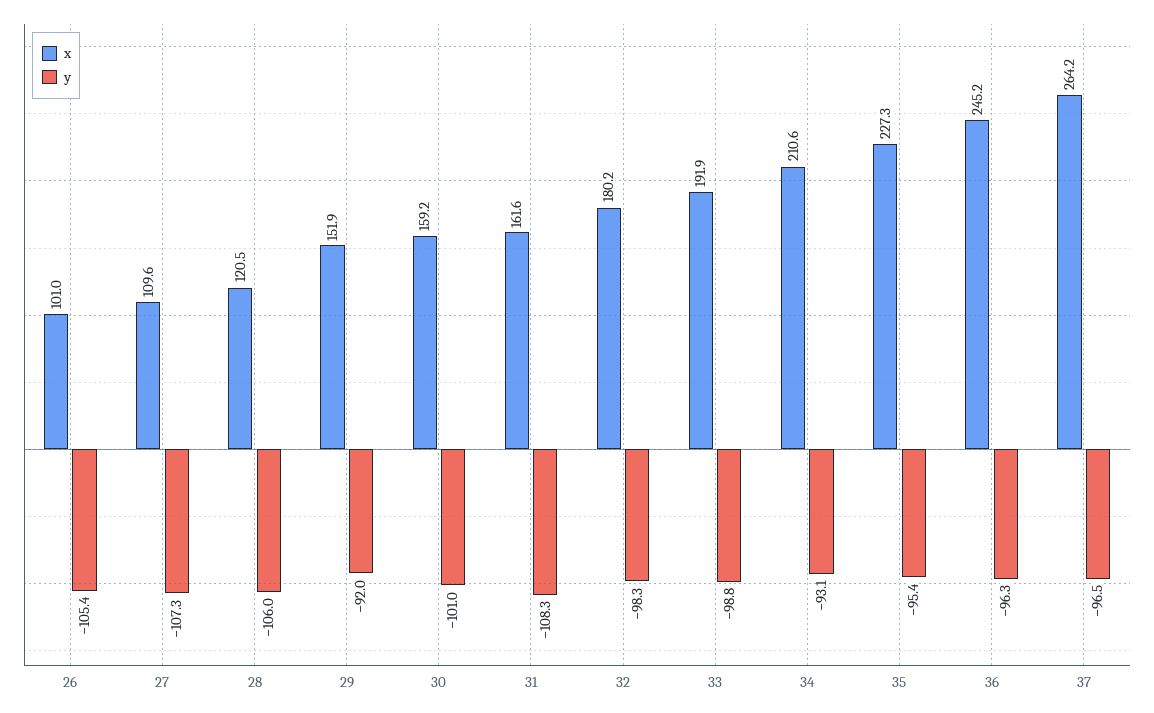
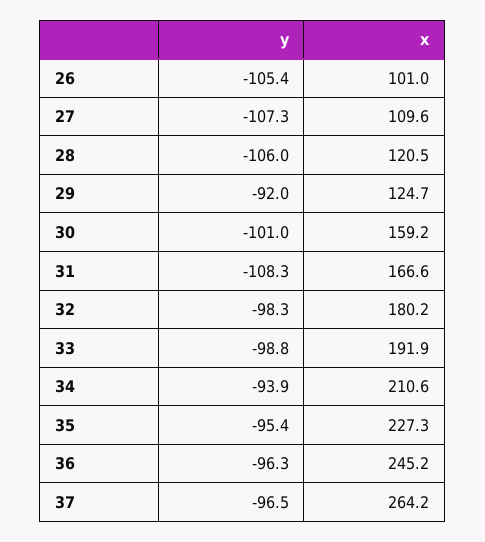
x, 29: 151.9 -> 124.7
x, 31: 161.6 -> 166.6
y, 34: -93.1 -> -93.9

